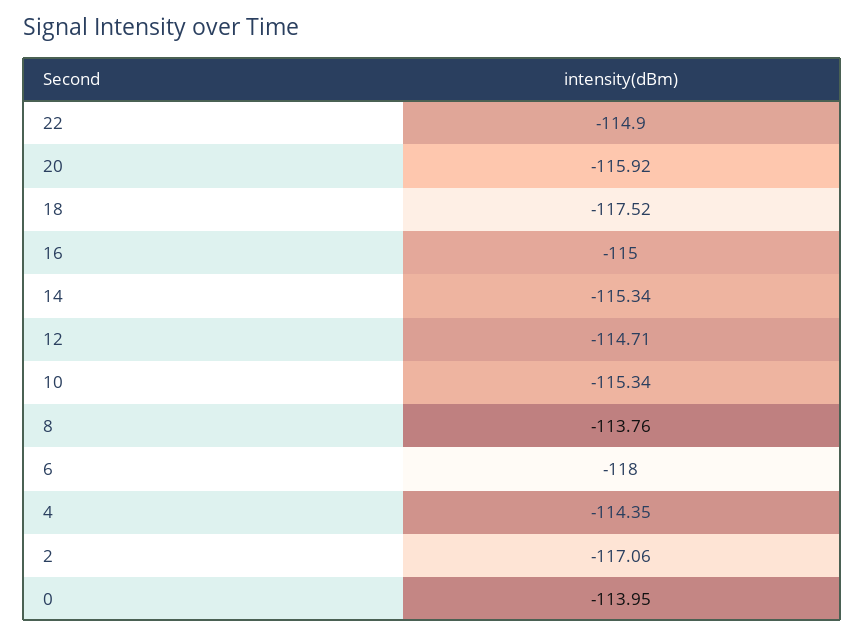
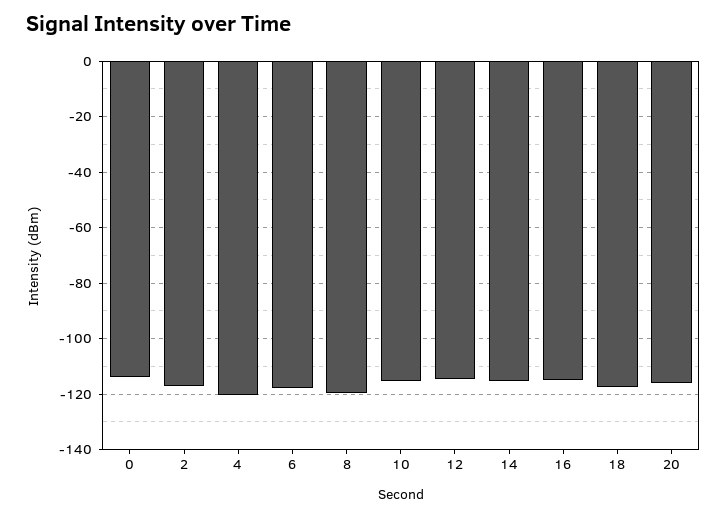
22: -114.9 -> none
8: -113.76 -> -120
4: -114.35 -> -120

